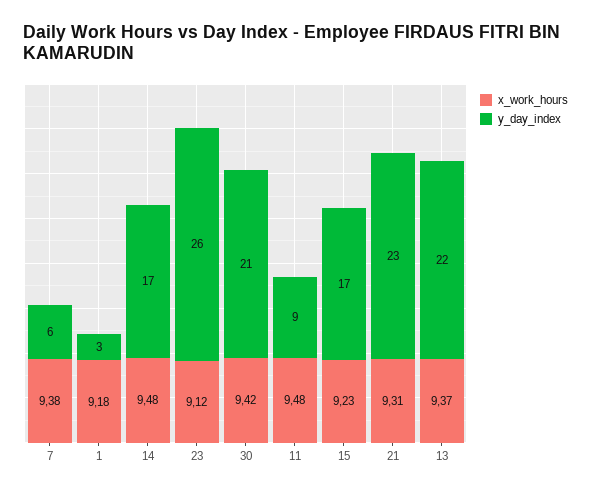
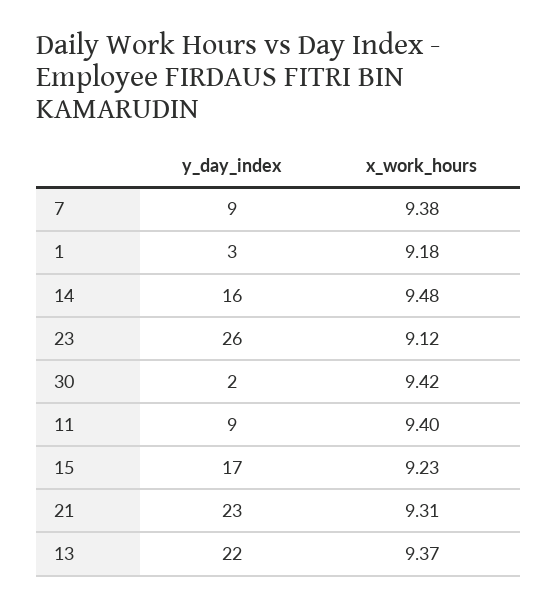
y_day_index, 7: 6 -> 9
y_day_index, 14: 17 -> 16
y_day_index, 30: 21 -> 2
x_work_hours, 11: 9.48 -> 9.4

